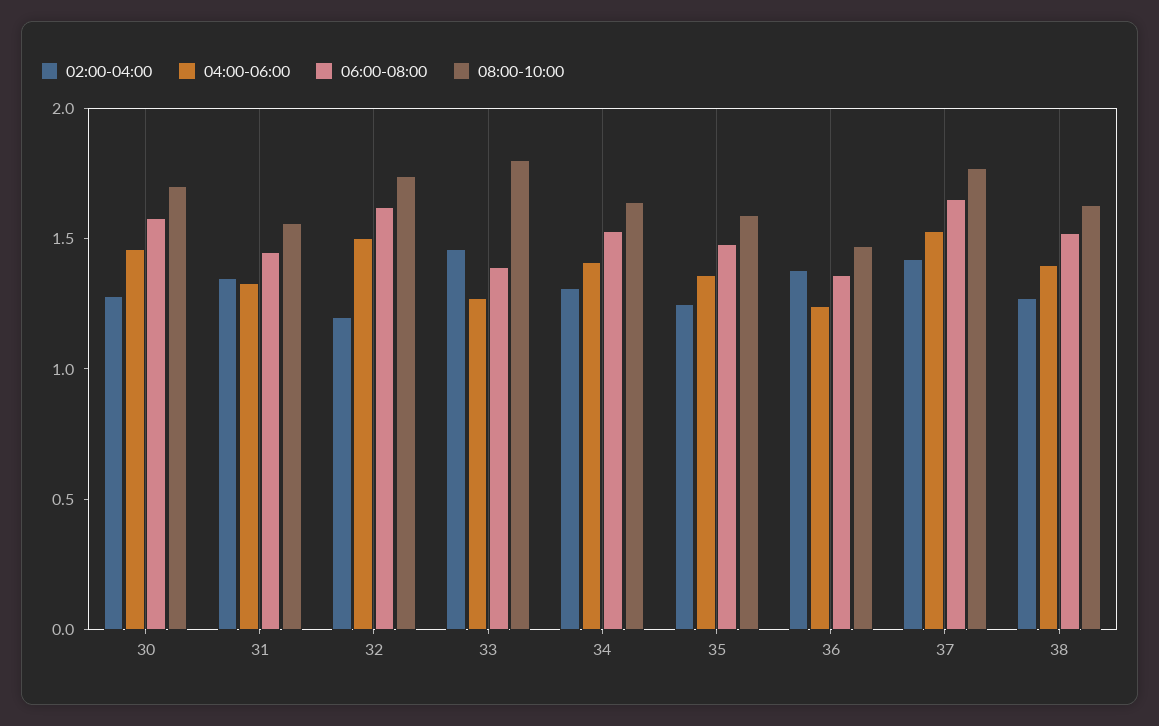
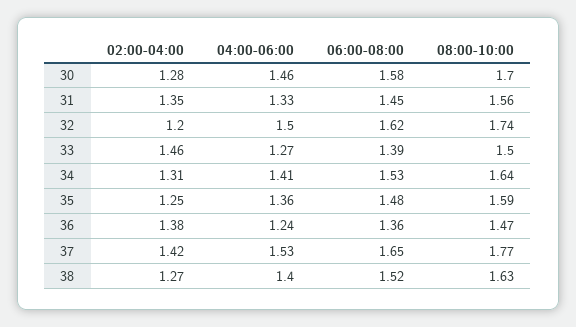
08:00-10:00, 33: 1.8 -> 1.5

